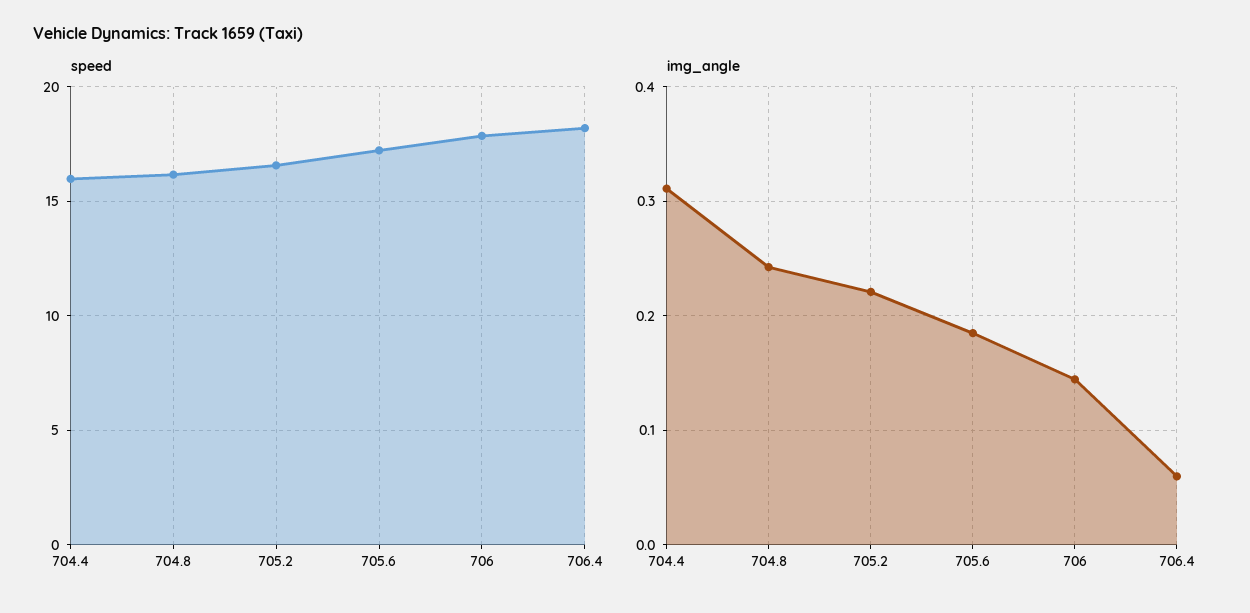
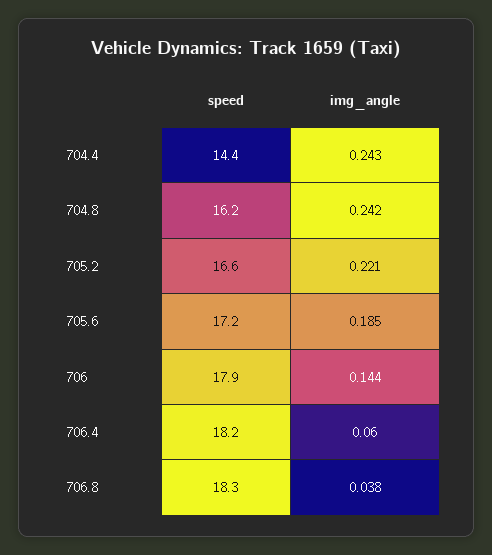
speed, 704.4: 16 -> 14.4
img_angle, 704.4: 0.31 -> 0.243
speed, 706.8: none -> 18.3
img_angle, 706.8: none -> 0.038

